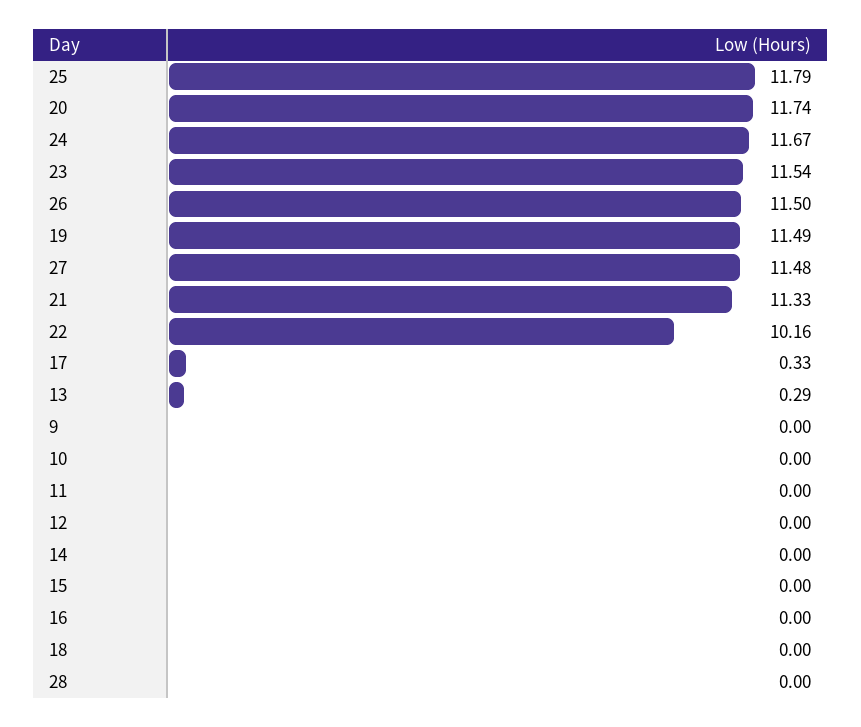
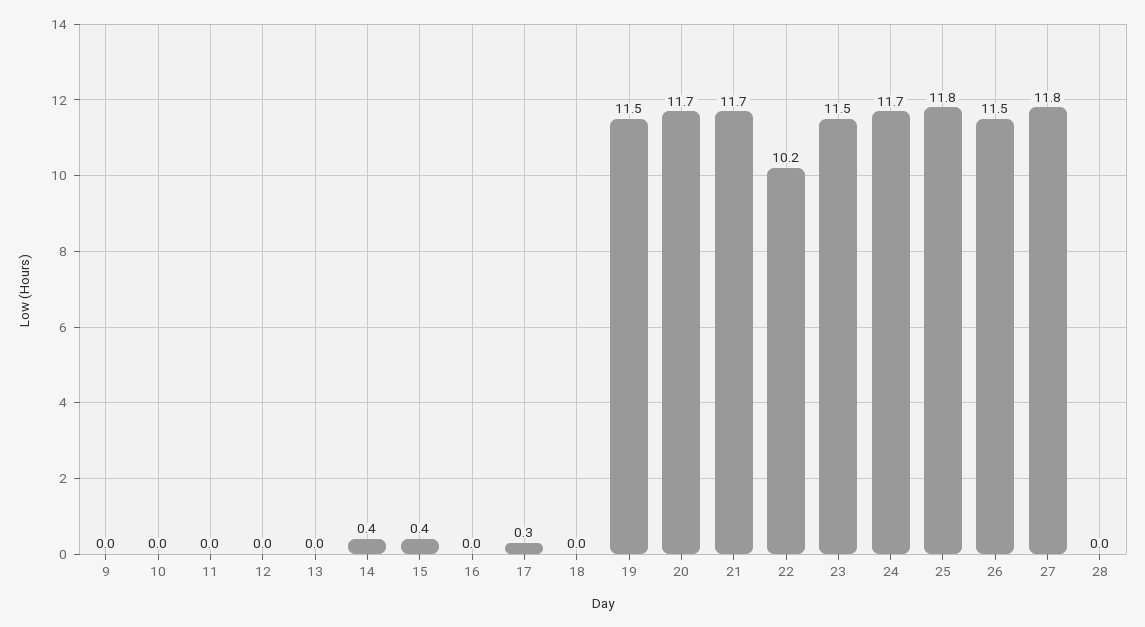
27: 11.48 -> 11.8
21: 11.33 -> 11.7
13: 0.29 -> 0
14: 0 -> 0.4
15: 0 -> 0.4

